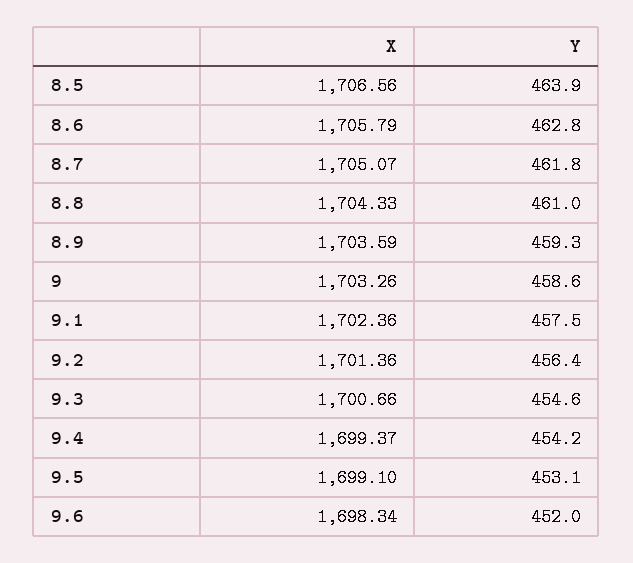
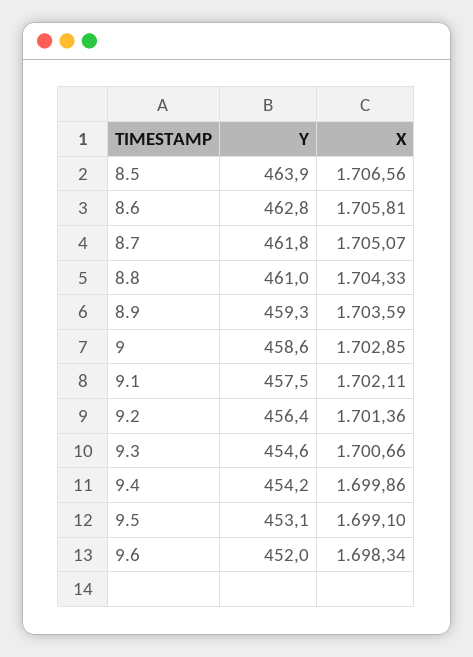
X, 8.6: 1705.79 -> 1705.81
X, 9: 1703.26 -> 1702.85
X, 9.1: 1702.36 -> 1702.11
X, 9.4: 1699.37 -> 1699.86

